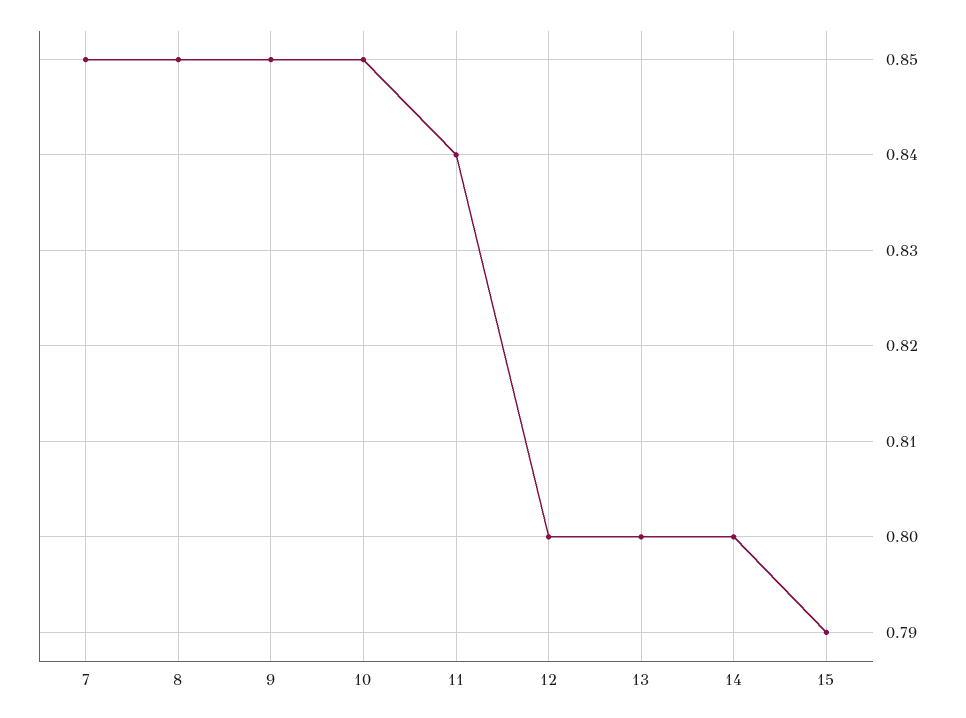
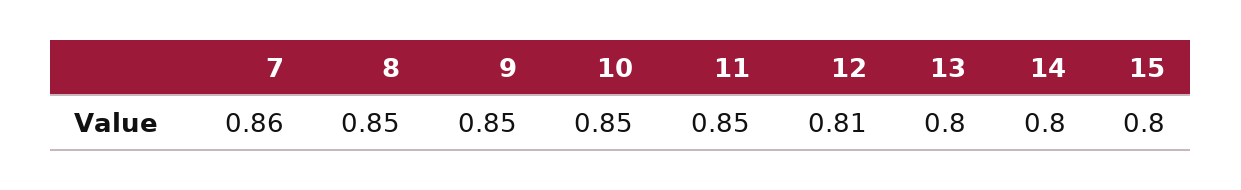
7: 0.85 -> 0.86
11: 0.84 -> 0.85
12: 0.8 -> 0.81
15: 0.79 -> 0.8

